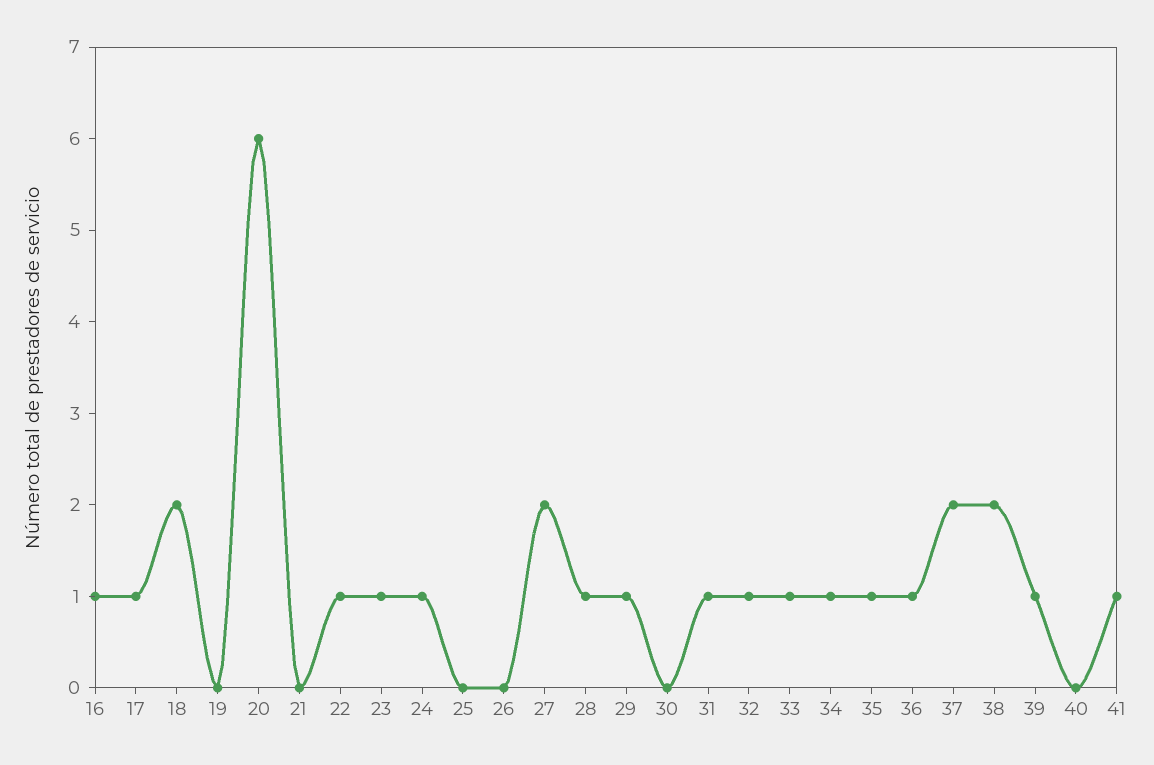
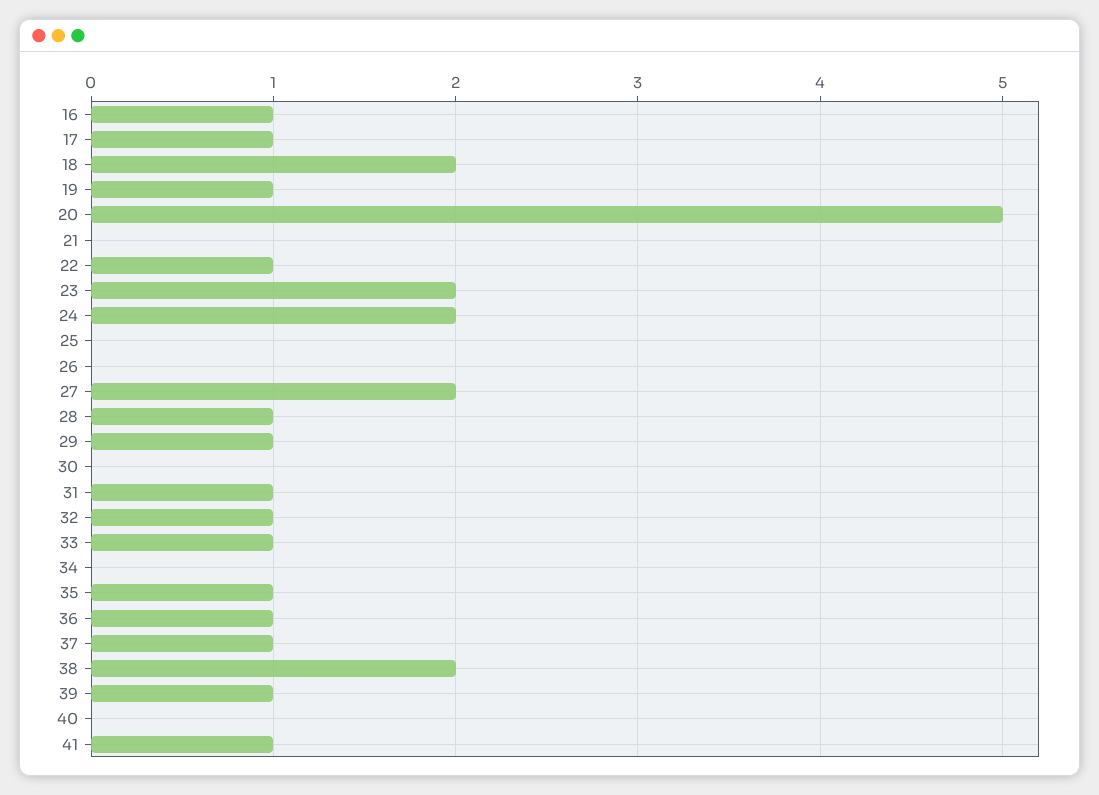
19: 0 -> 1
20: 6 -> 5
23: 1 -> 2
24: 1 -> 2
34: 1 -> 0
37: 2 -> 1

